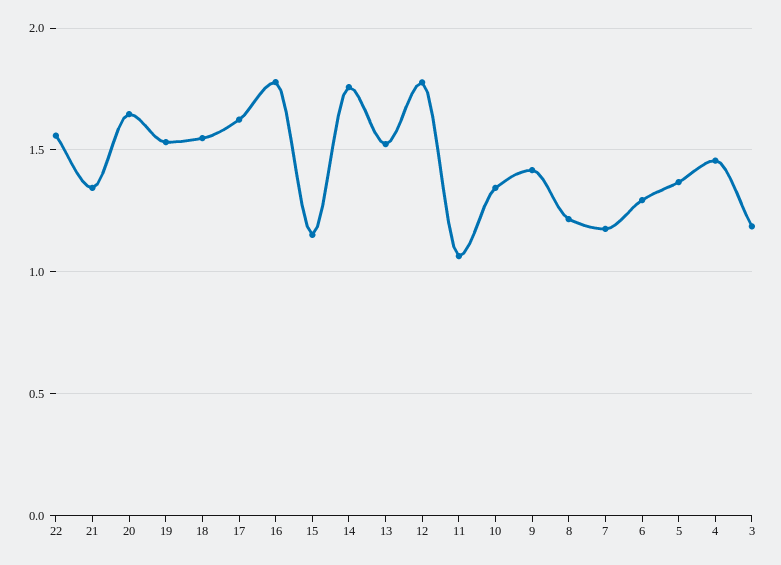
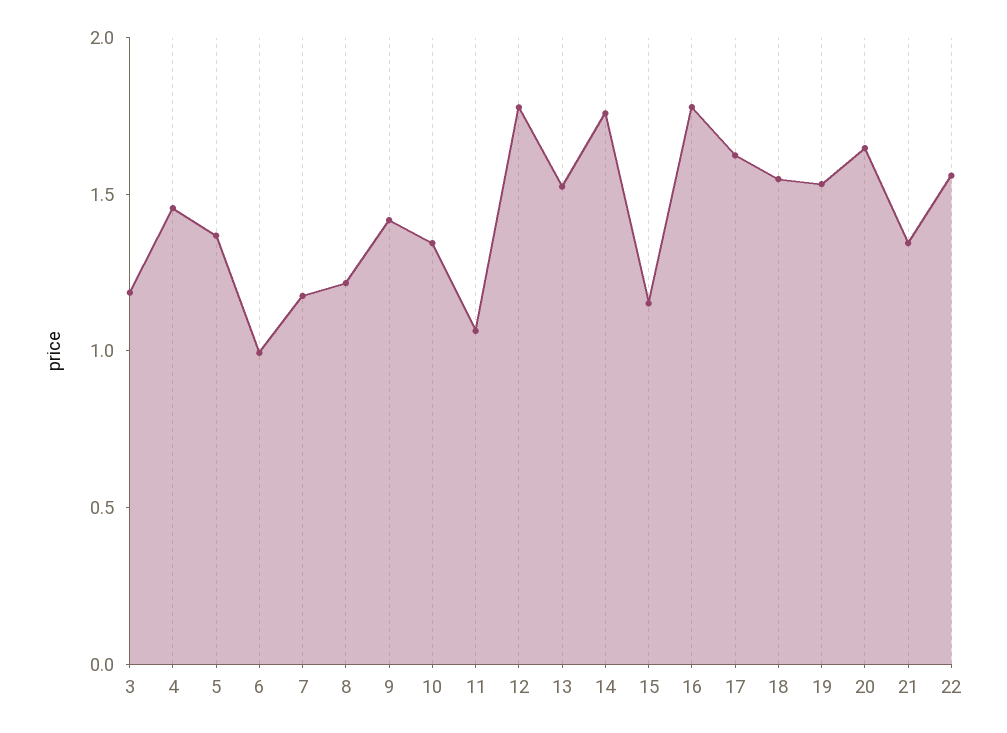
6: 1.3 -> 1

